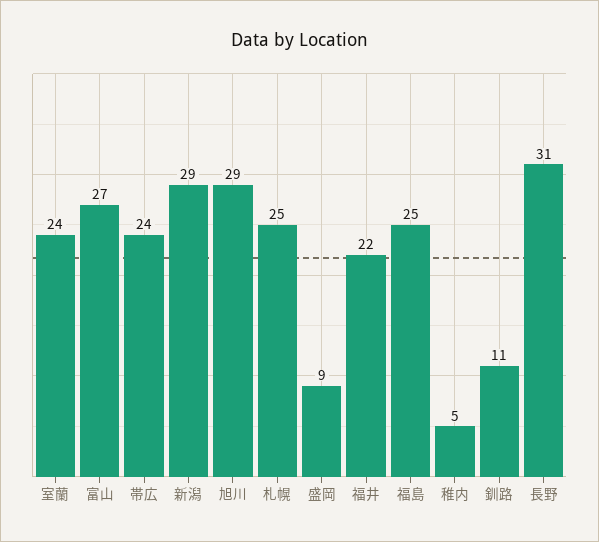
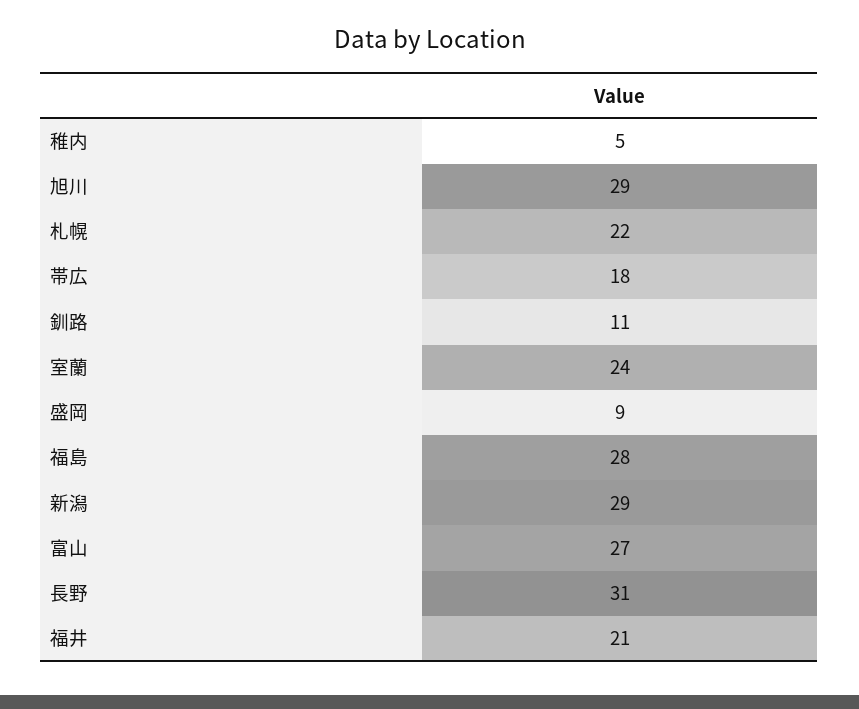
帯広: 24 -> 18
札幌: 25 -> 22
福井: 22 -> 21
福島: 25 -> 28

